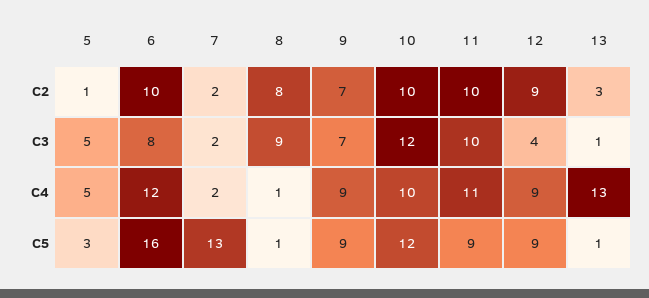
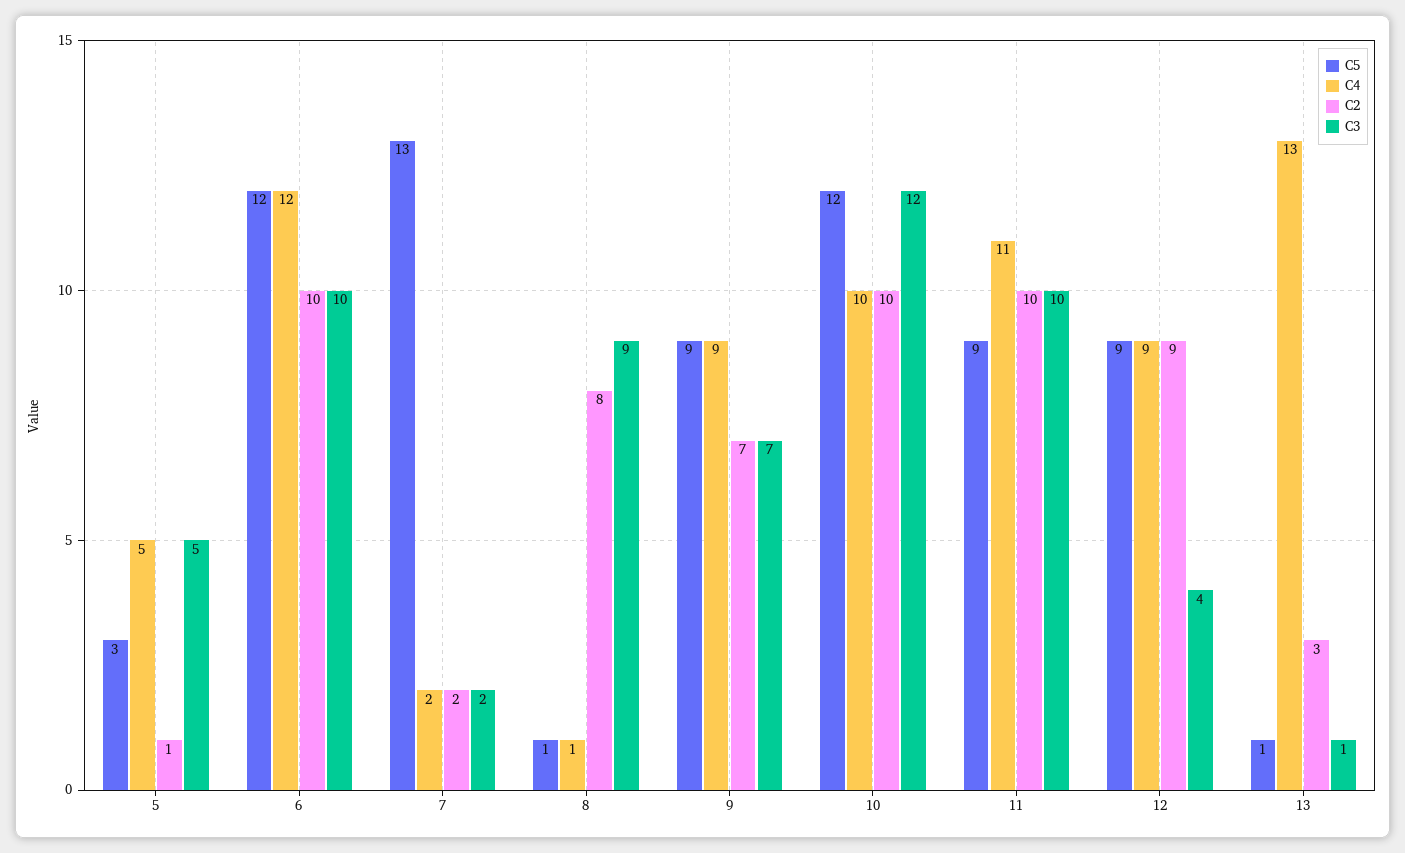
C3, 6: 8 -> 10
C5, 6: 16 -> 12

